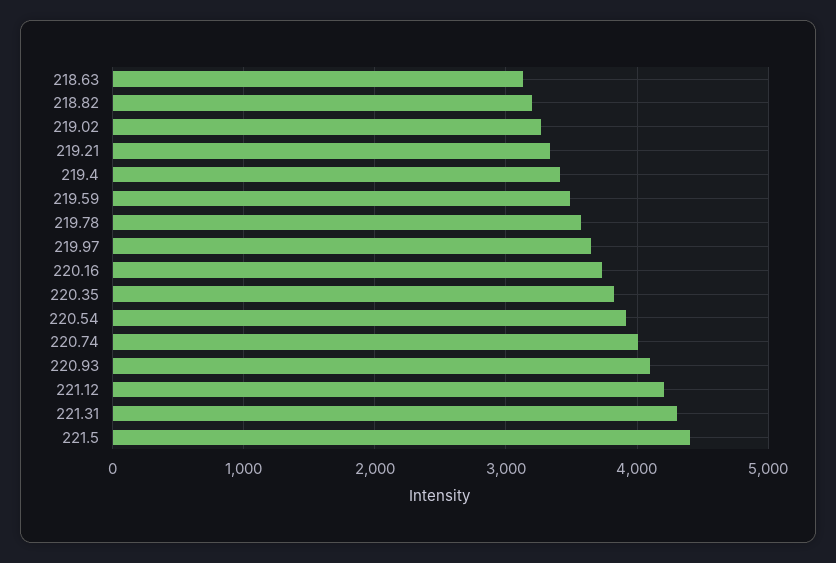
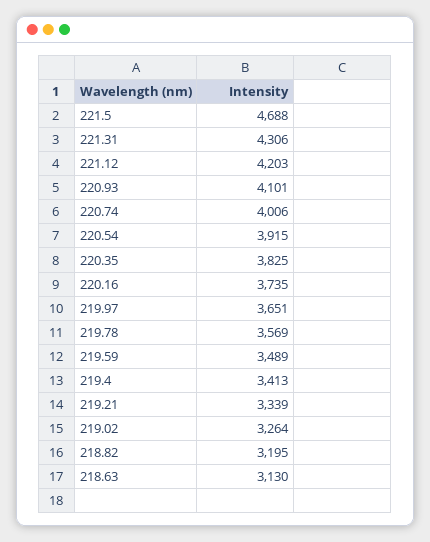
221.5: 4400 -> 4688

